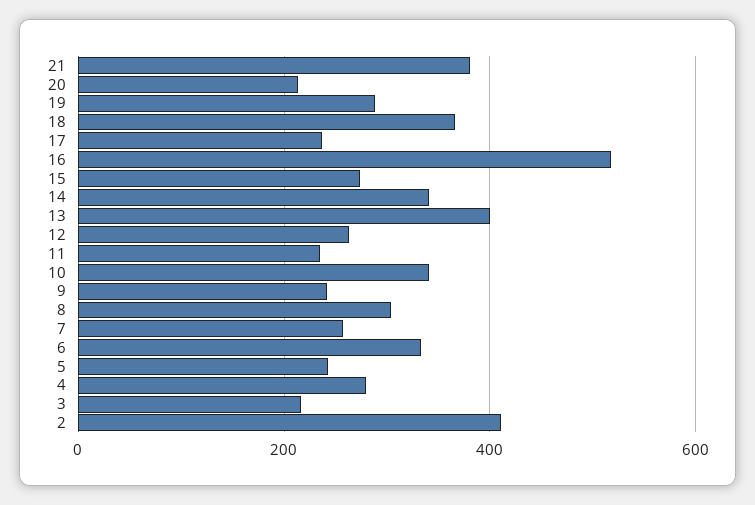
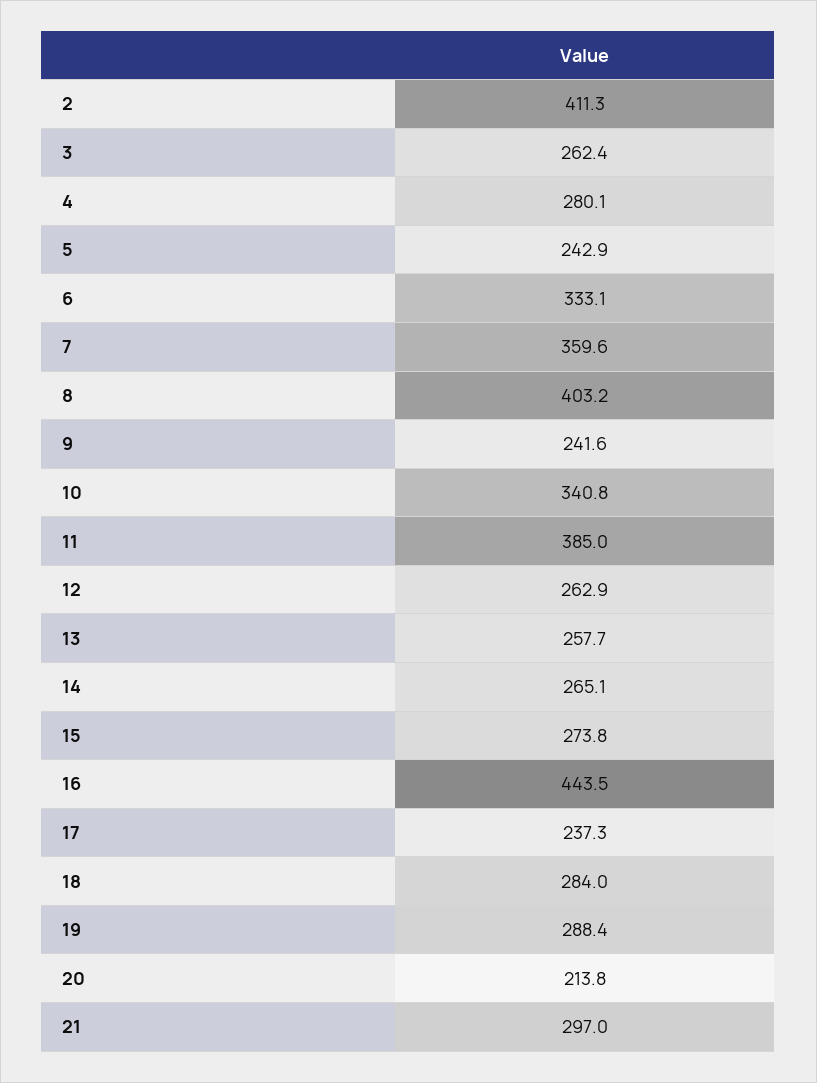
21: 380 -> 297
18: 360 -> 284
16: 520 -> 443.5
14: 340 -> 265.1
13: 400 -> 257.7
11: 240 -> 385
8: 300 -> 403.2
7: 260 -> 359.6
3: 220 -> 262.4

